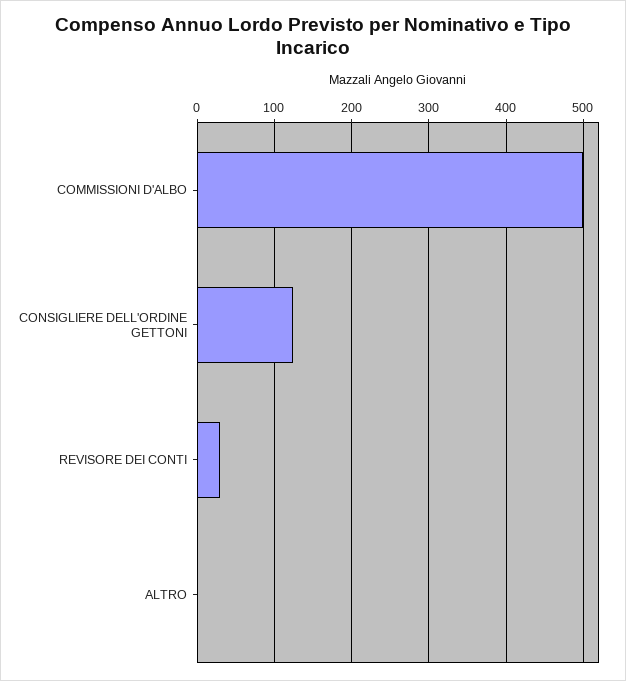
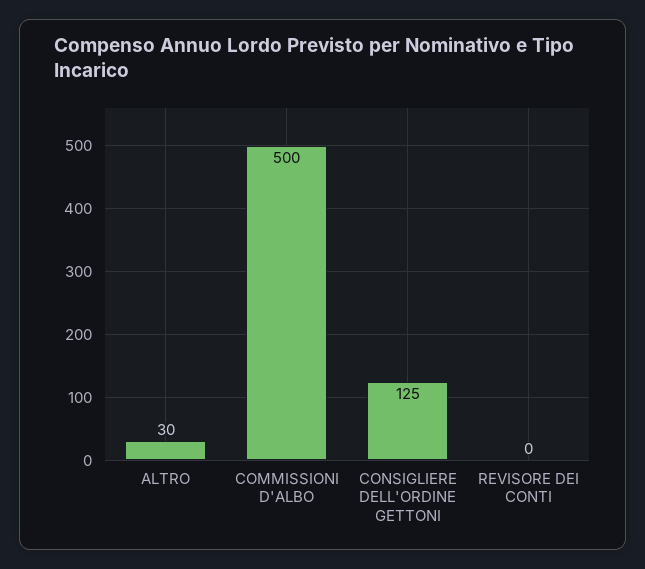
REVISORE DEI CONTI: 30 -> 0
ALTRO: 0 -> 30

